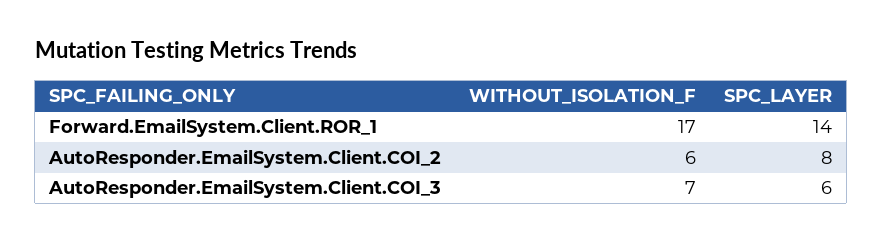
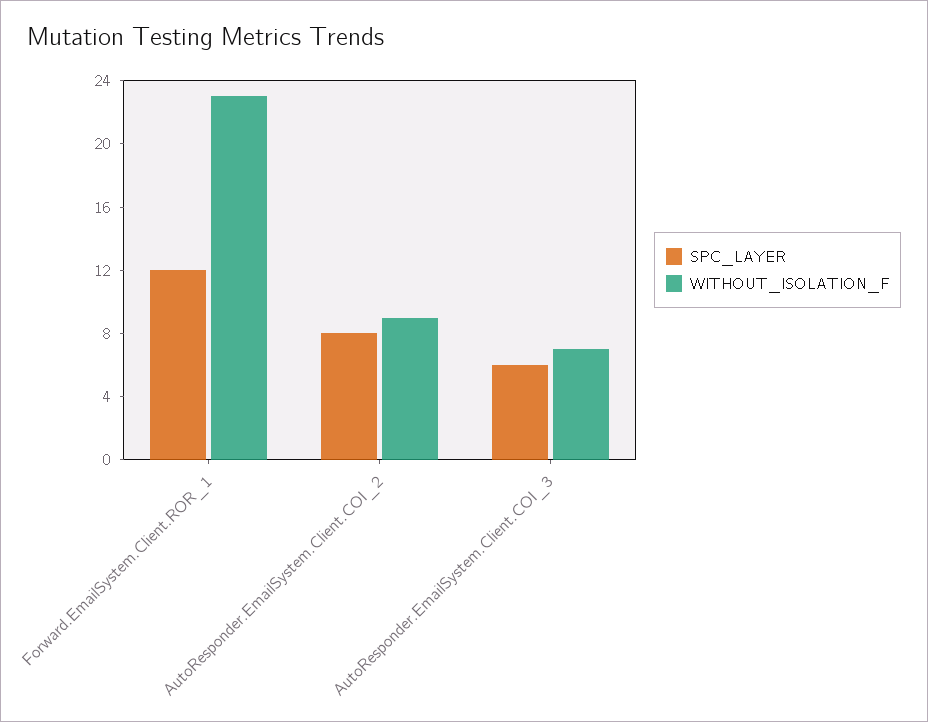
WITHOUT_ISOLATION_F, Forward.EmailSystem.Client.ROR_1: 17 -> 23
SPC_LAYER, Forward.EmailSystem.Client.ROR_1: 14 -> 12
WITHOUT_ISOLATION_F, AutoResponder.EmailSystem.Client.COI_2: 6 -> 9

